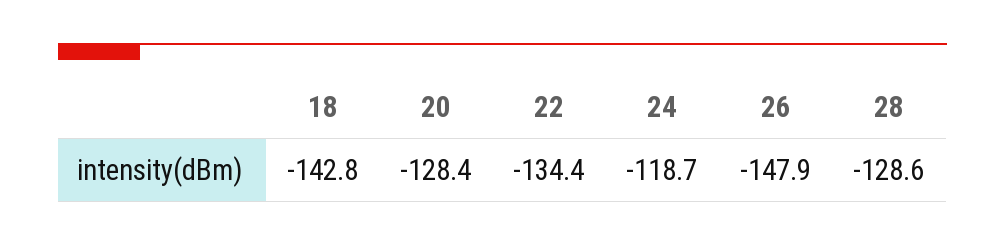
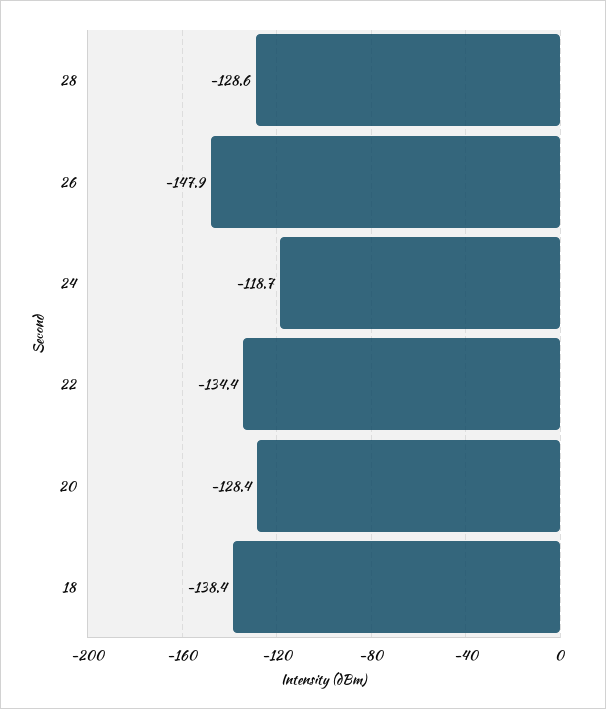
18: -142.8 -> -138.4

